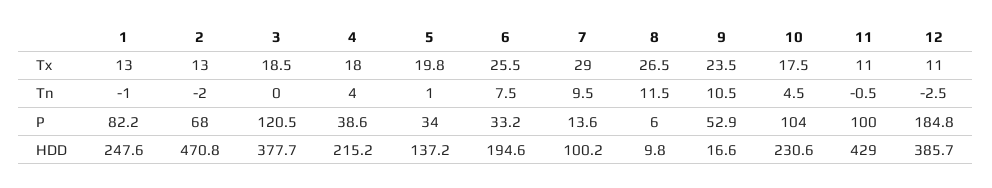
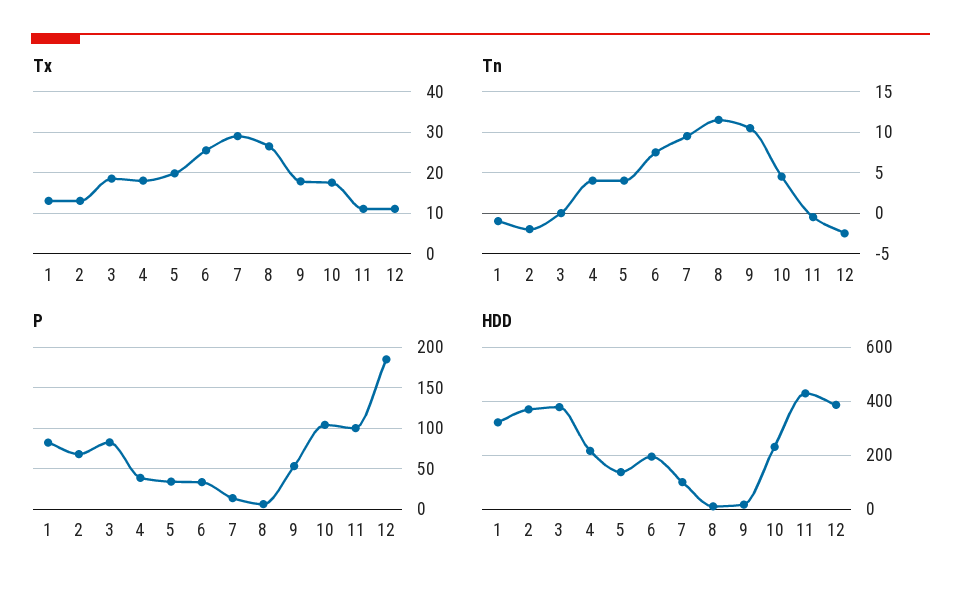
Tx, 9: 23.5 -> 18
Tn, 5: 1 -> 4
P, 3: 120.5 -> 80
HDD, 1: 247.6 -> 325
HDD, 2: 470.8 -> 375

